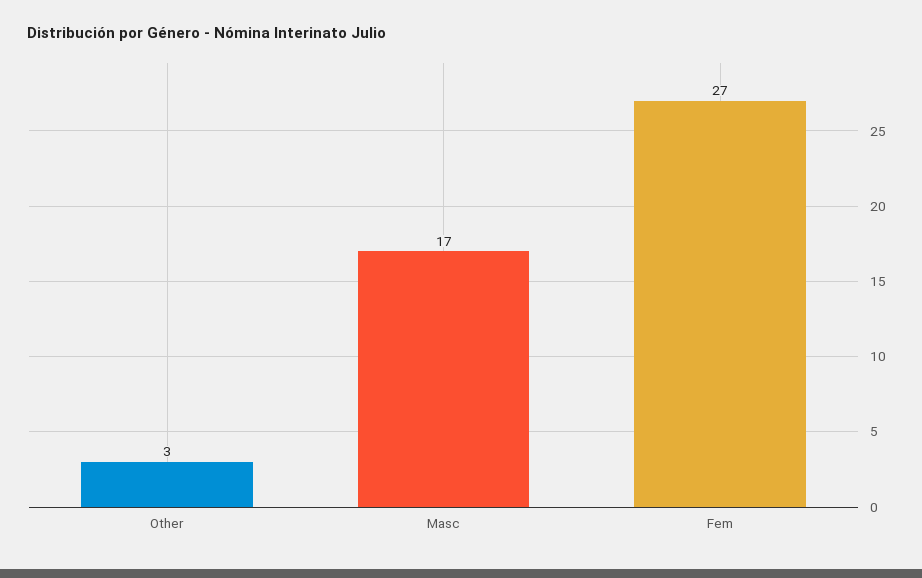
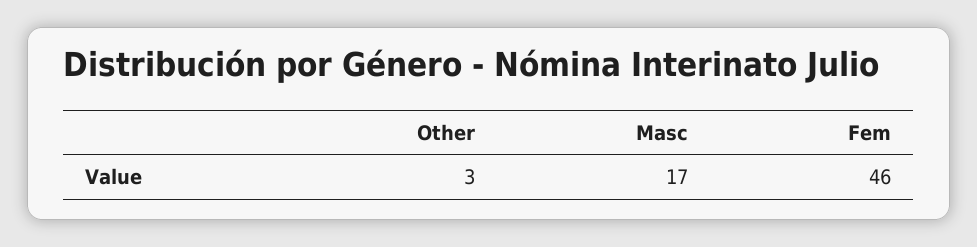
Fem: 27 -> 46

